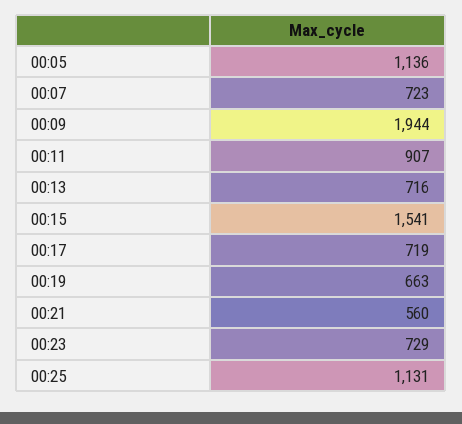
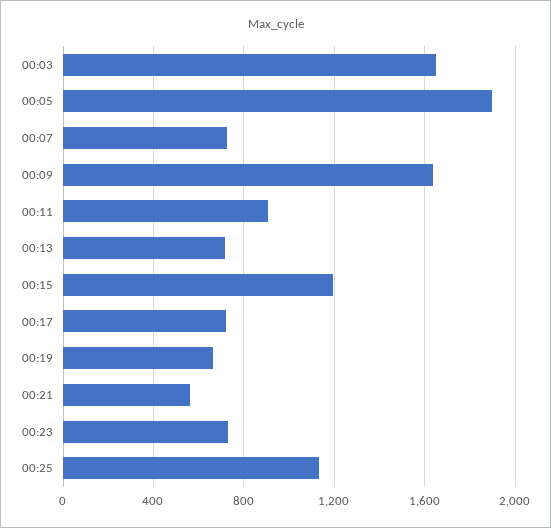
00:05: 1136 -> 1900
00:09: 1944 -> 1650
00:15: 1541 -> 1200
00:03: none -> 1650

